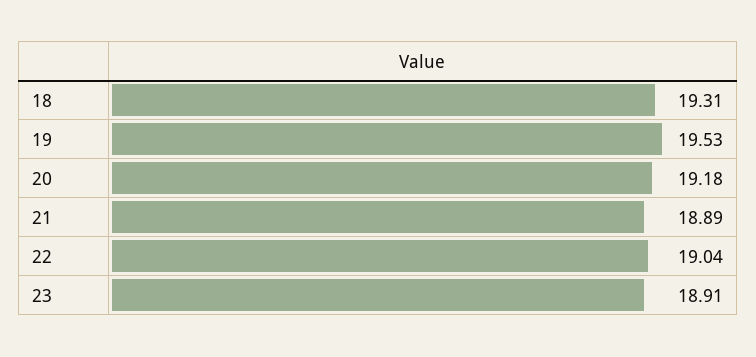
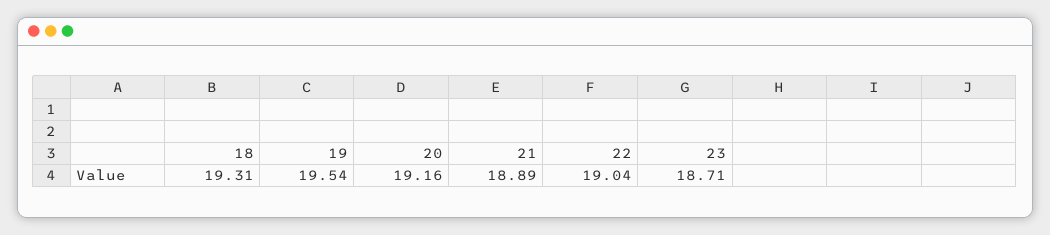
19: 19.53 -> 19.54
20: 19.18 -> 19.16
23: 18.91 -> 18.71

